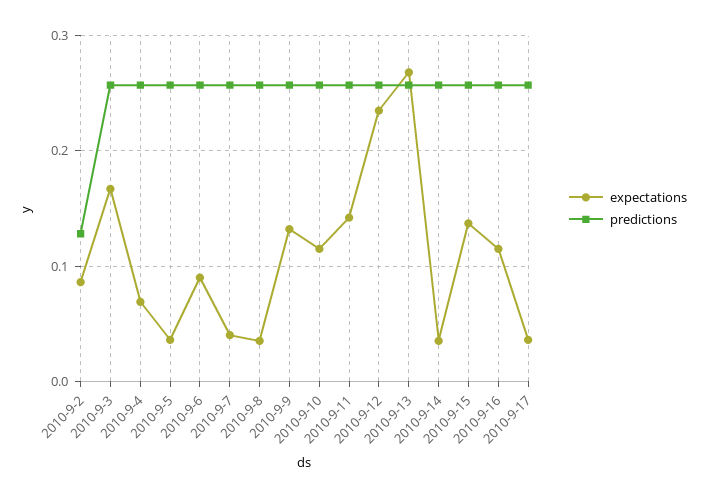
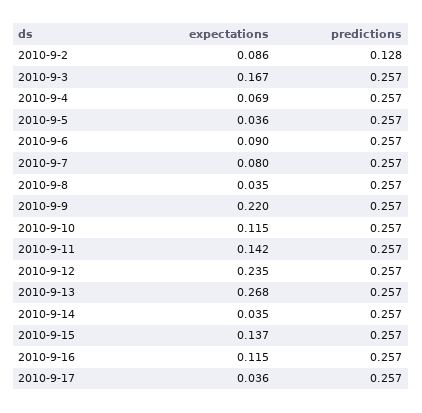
expectations, 2010-9-7: 0.04 -> 0.08
expectations, 2010-9-9: 0.13 -> 0.22

